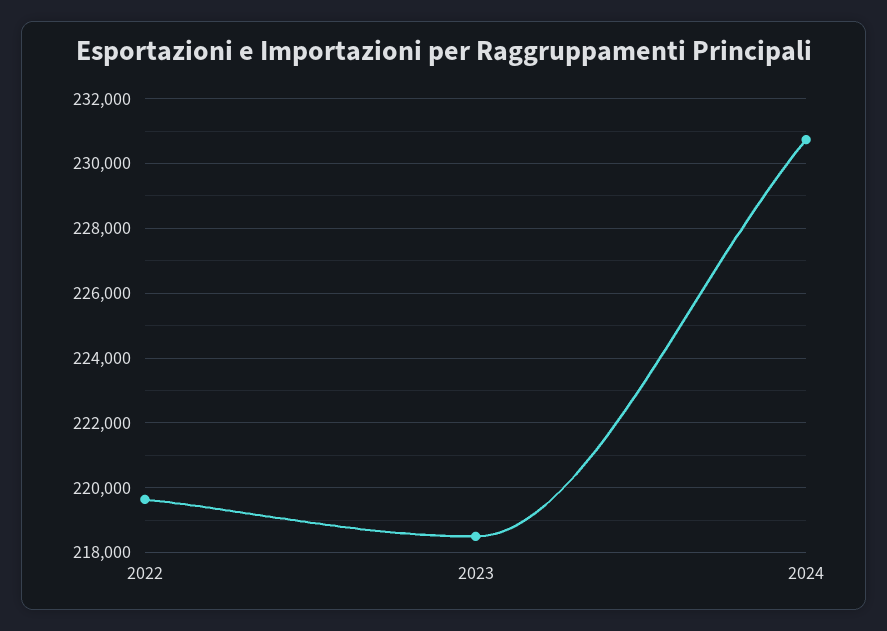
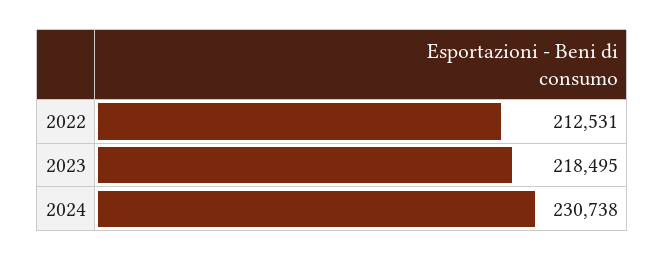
2022: 219600 -> 212531

